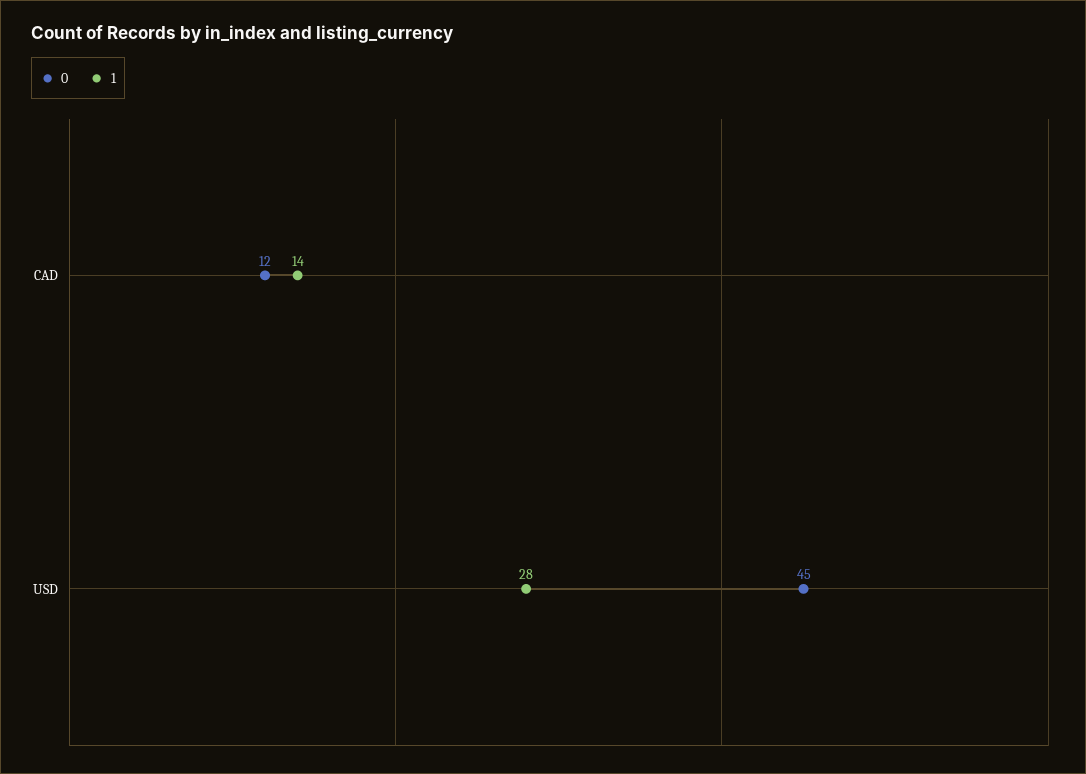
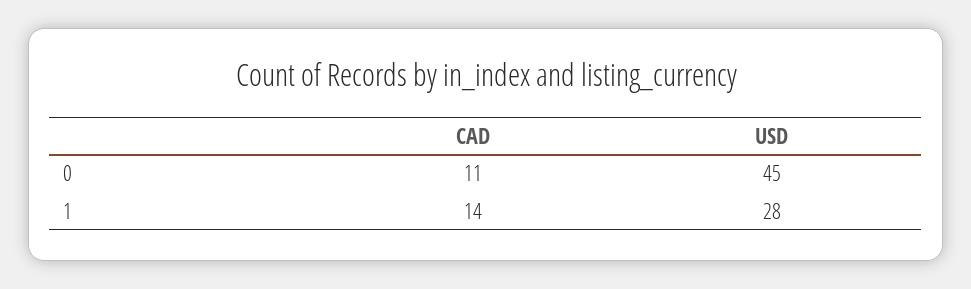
0, CAD: 12 -> 11

